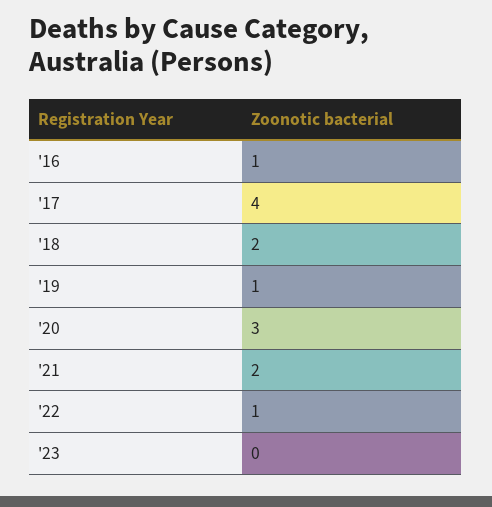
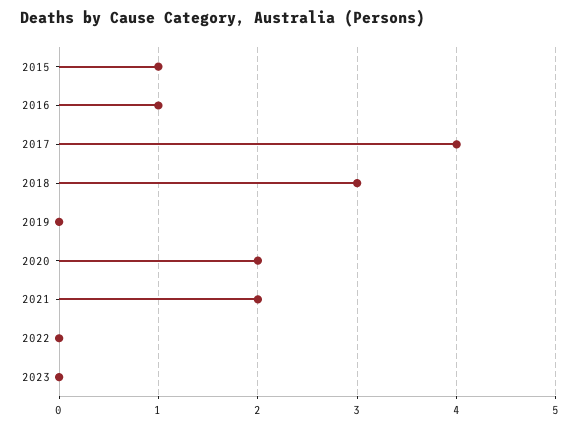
'18: 2 -> 3
'19: 1 -> 0
'20: 3 -> 2
'22: 1 -> 0
2015: none -> 1

